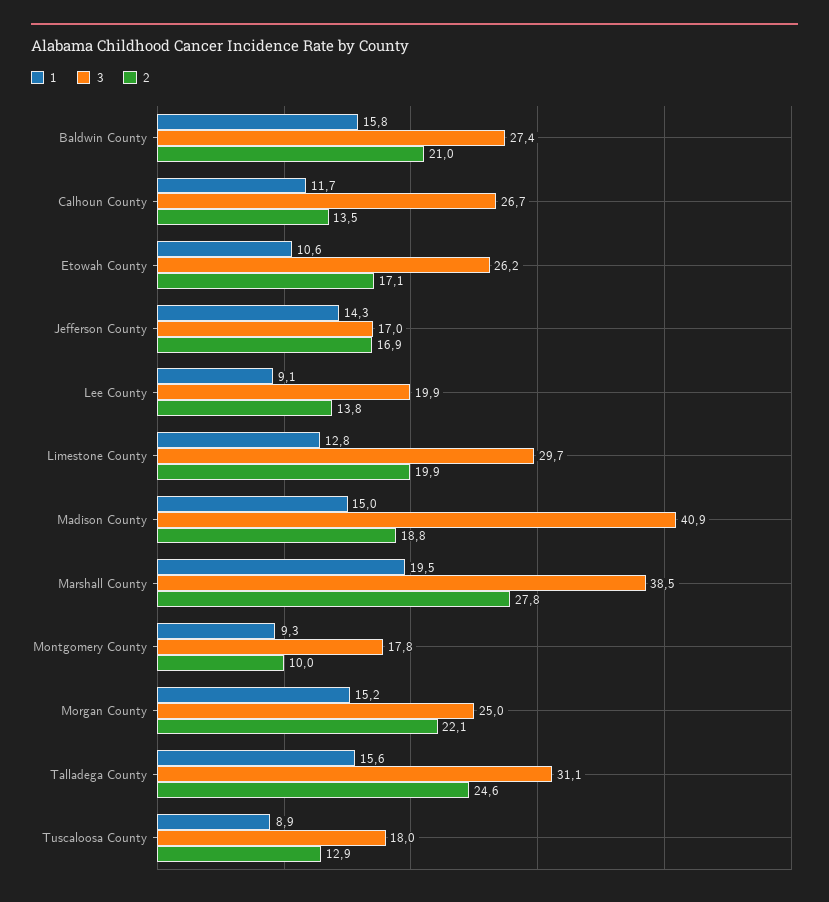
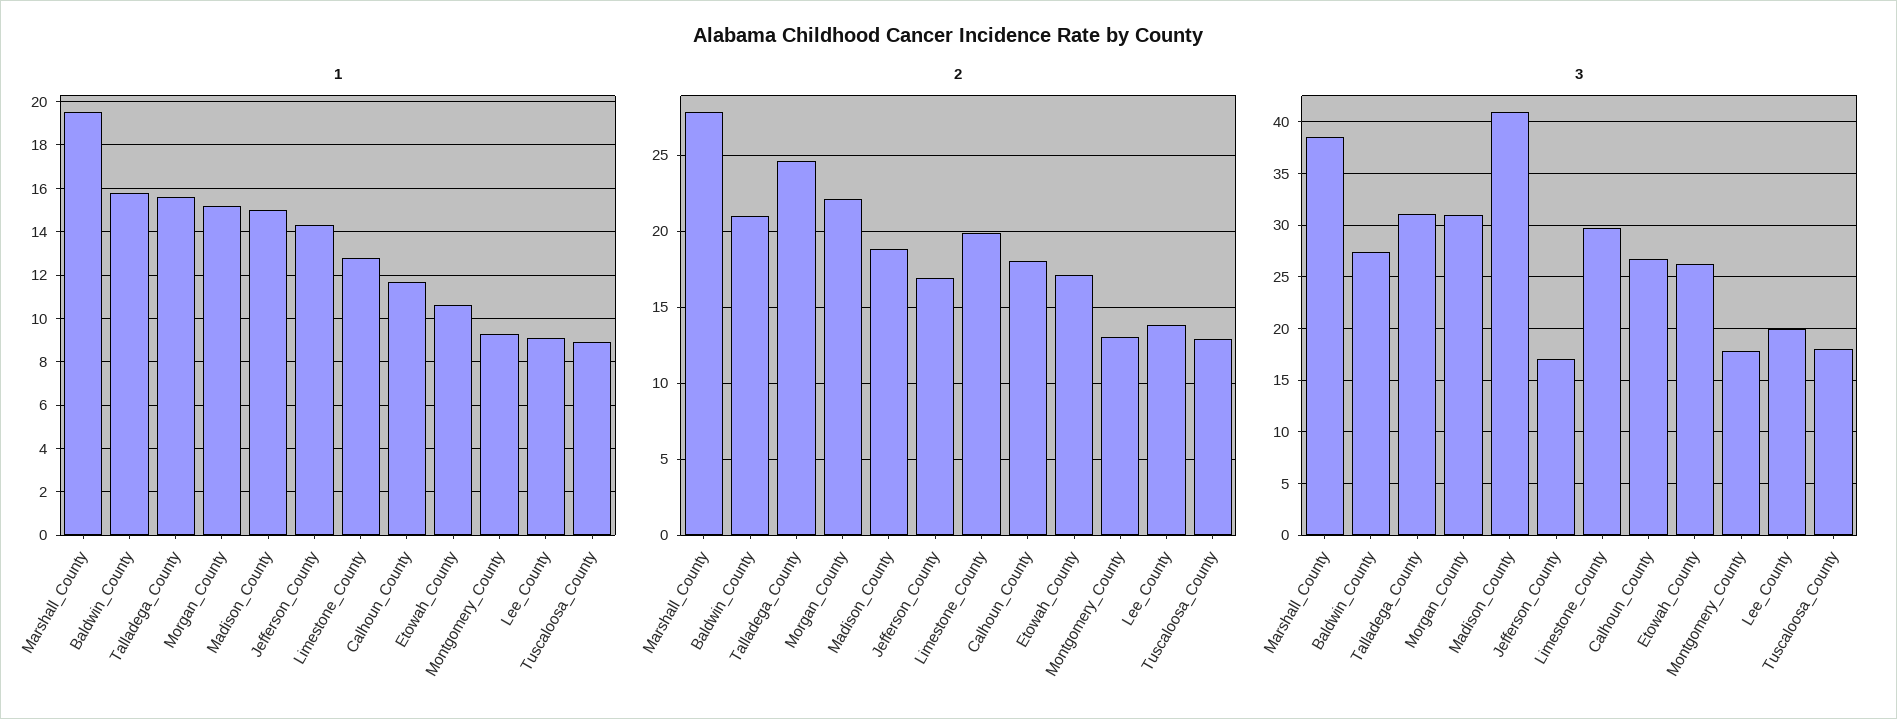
2, Calhoun County: 13.5 -> 18
2, Montgomery County: 10 -> 13
3, Morgan County: 25 -> 31

